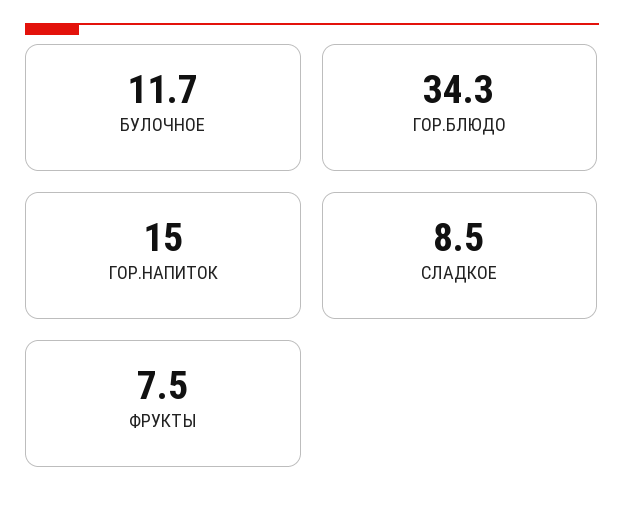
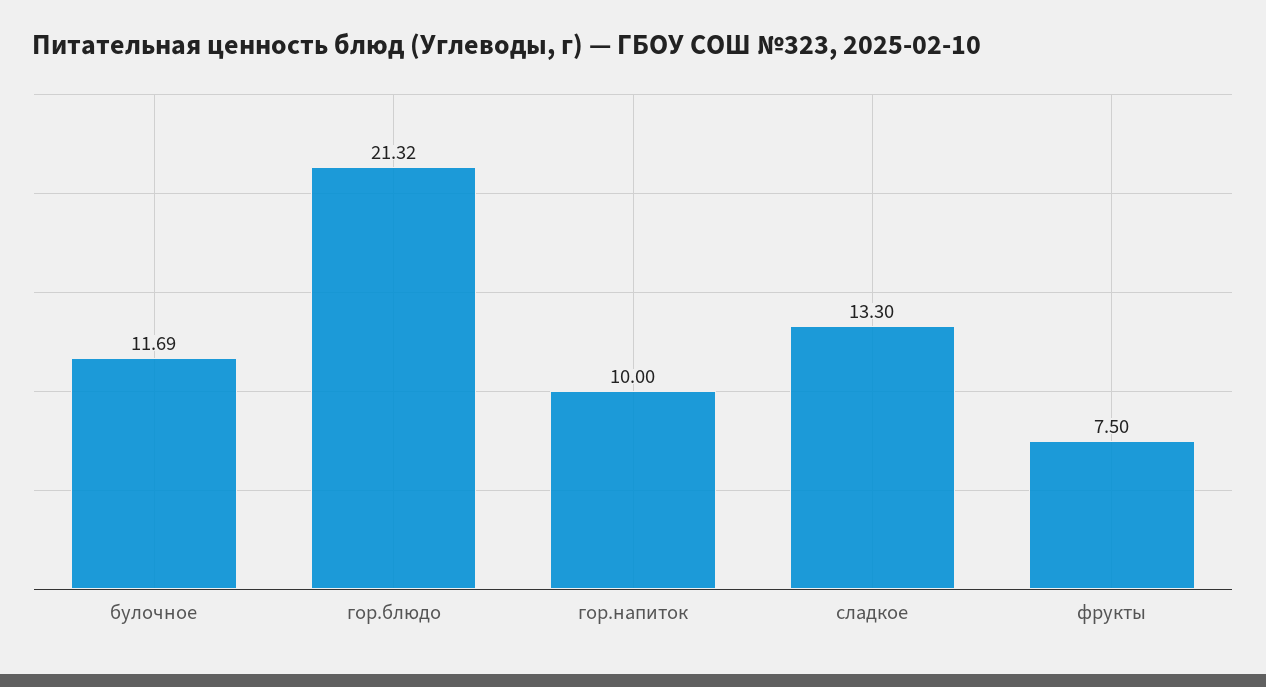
ГОР.БЛЮДО: 34.3 -> 21.32
ГОР.НАПИТОК: 15 -> 10
СЛАДКОЕ: 8.5 -> 13.3

